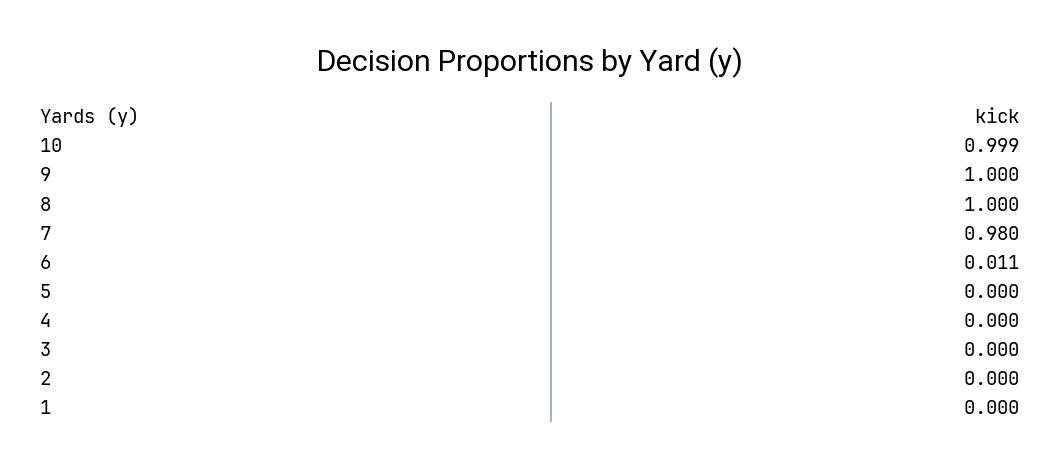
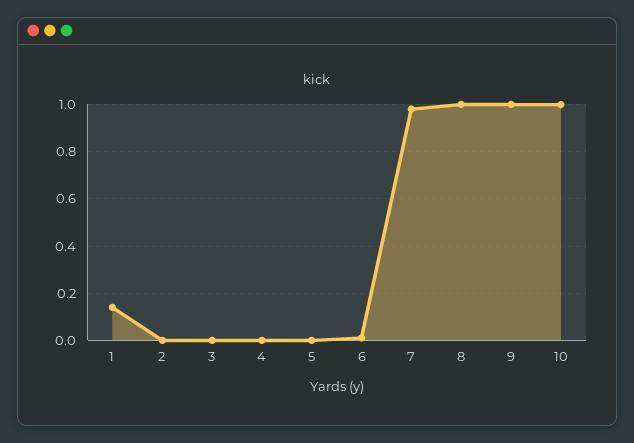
1: 0 -> 0.15

